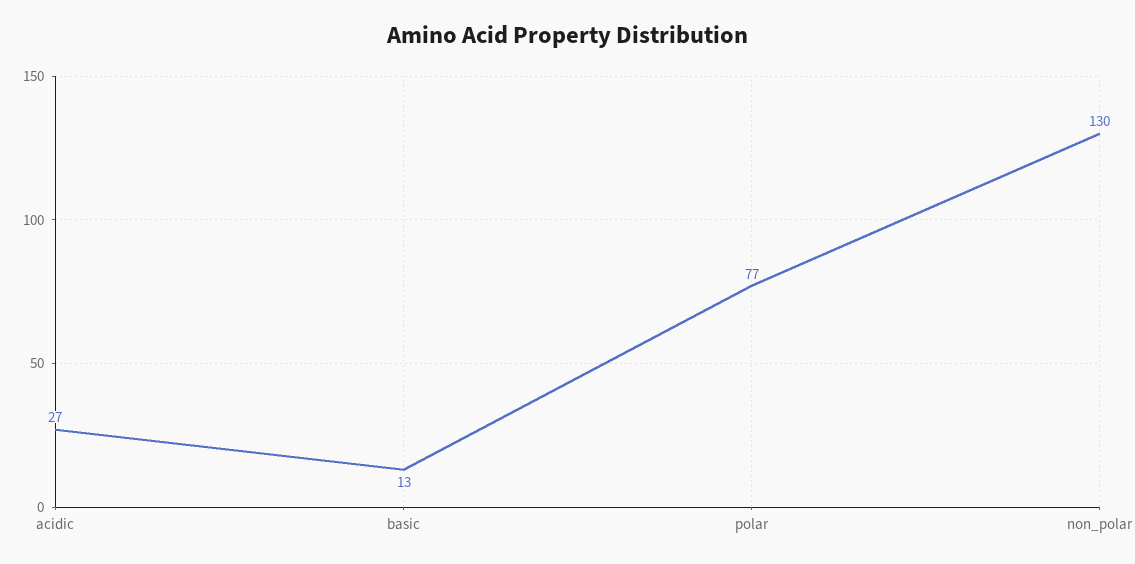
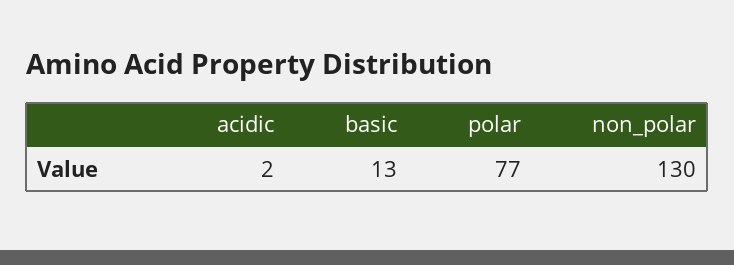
acidic: 27 -> 2

